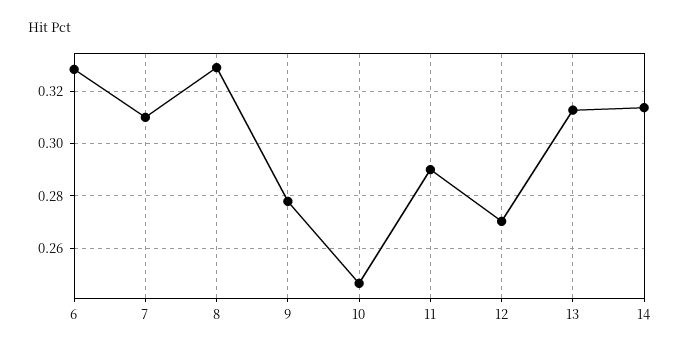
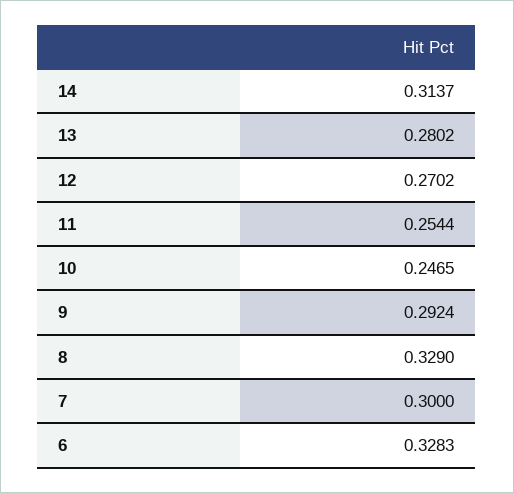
7: 0.31 -> 0.3
9: 0.2775 -> 0.2924
11: 0.29 -> 0.2544
13: 0.3125 -> 0.2802

